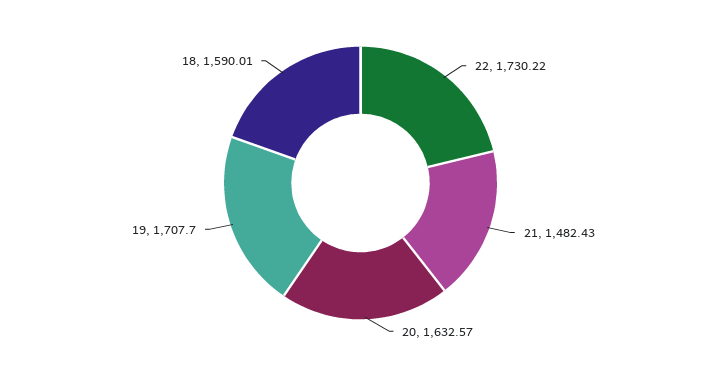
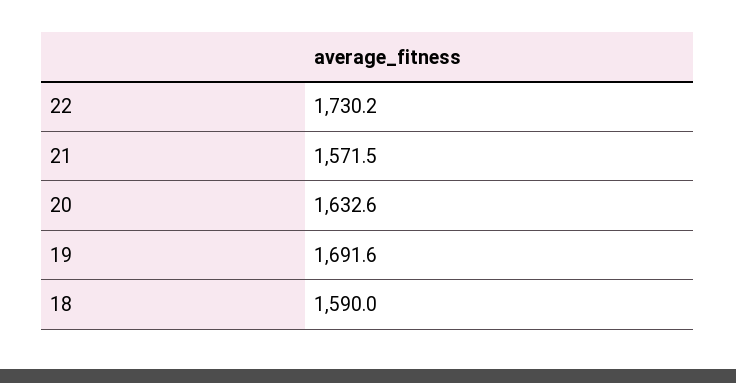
21: 1482.43 -> 1571.5
19: 1707.7 -> 1691.6

